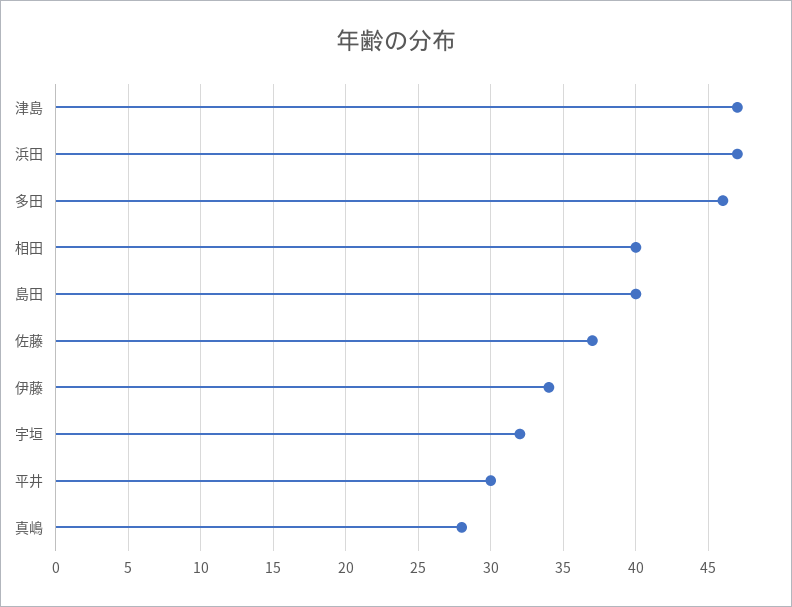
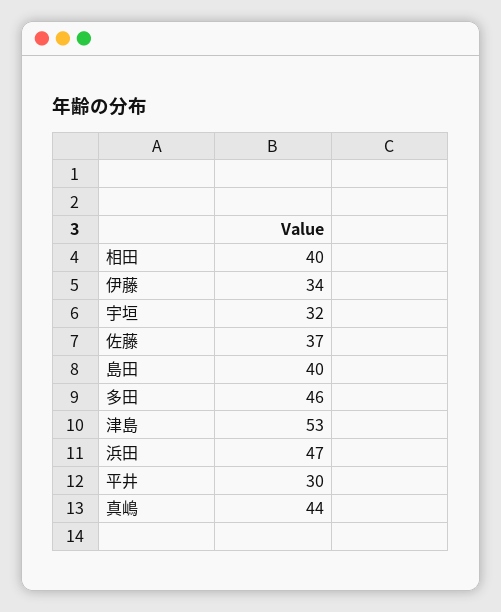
津島: 47 -> 53
真嶋: 28 -> 44

